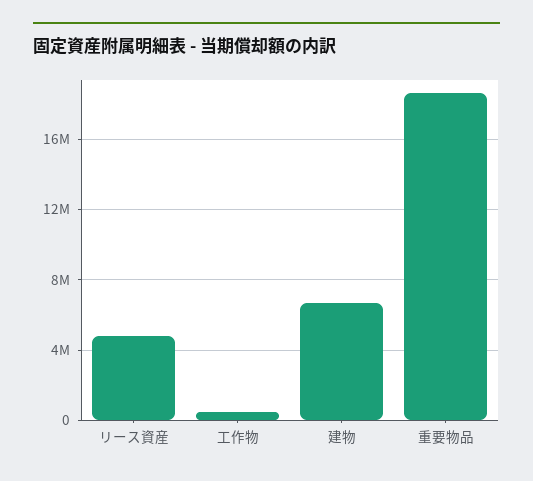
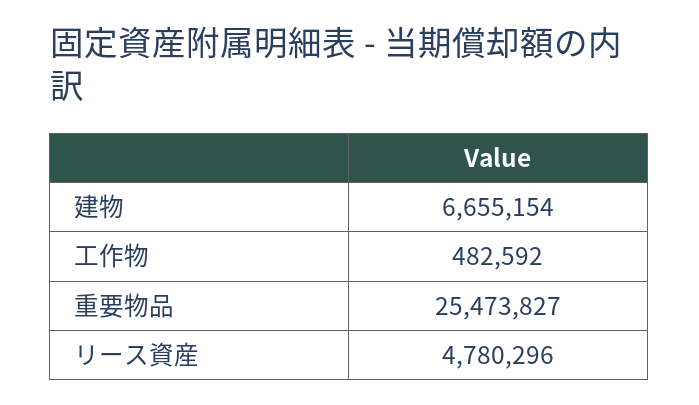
重要物品: 18500000 -> 25473827

